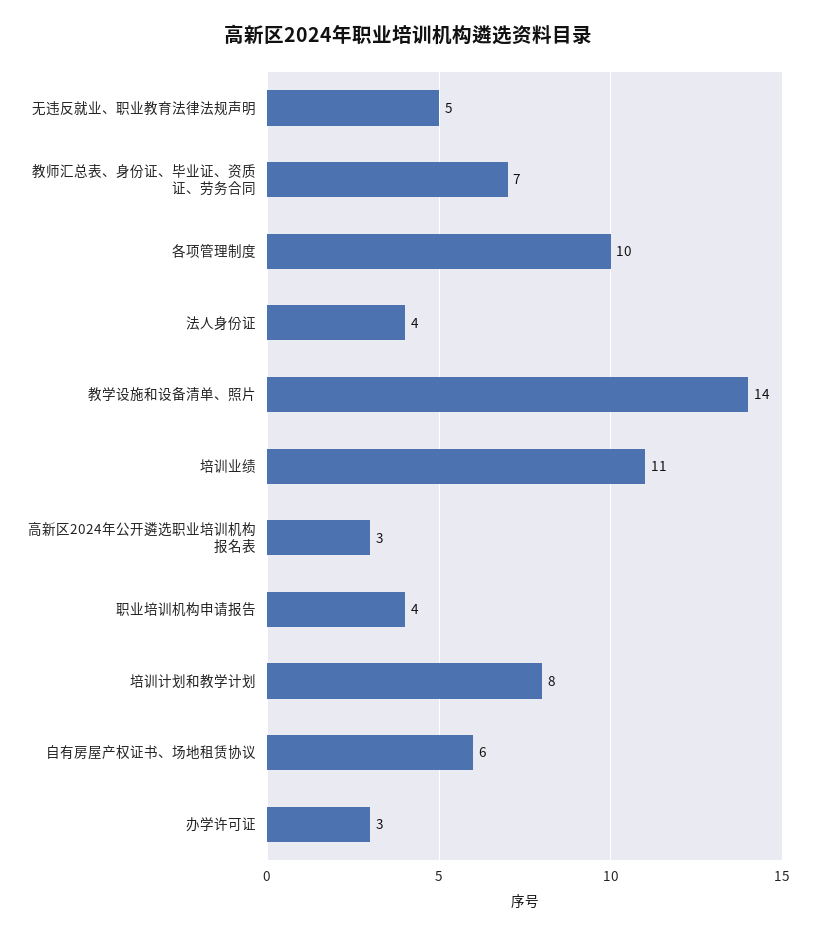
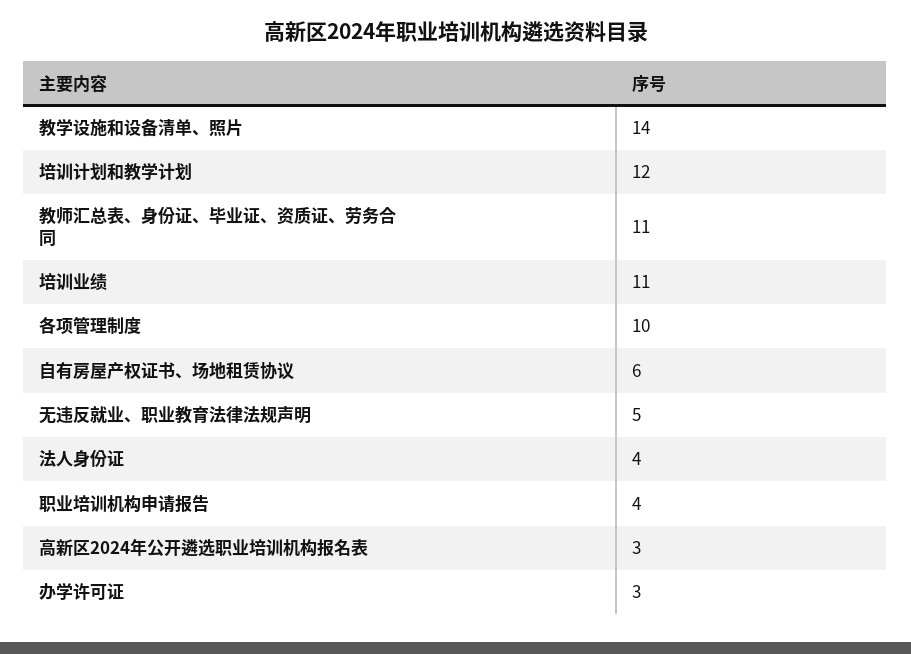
教师汇总表、身份证、毕业证、资质证、劳务合同: 7 -> 11
培训计划和教学计划: 8 -> 12

